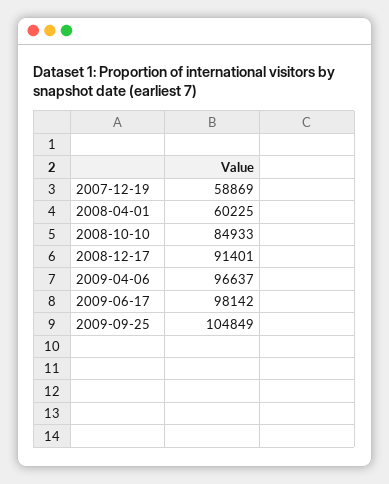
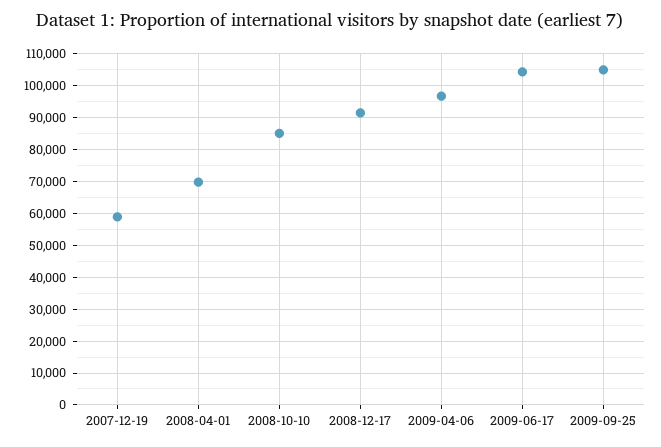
2008-04-01: 60225 -> 70000
2009-06-17: 98142 -> 104000

